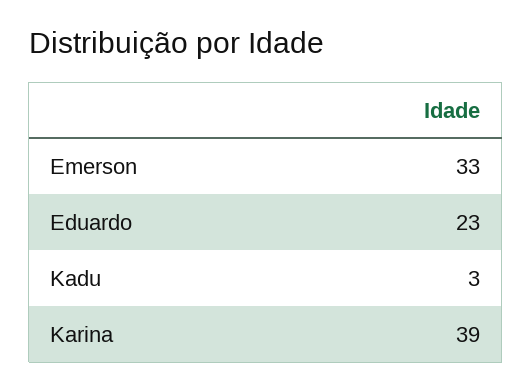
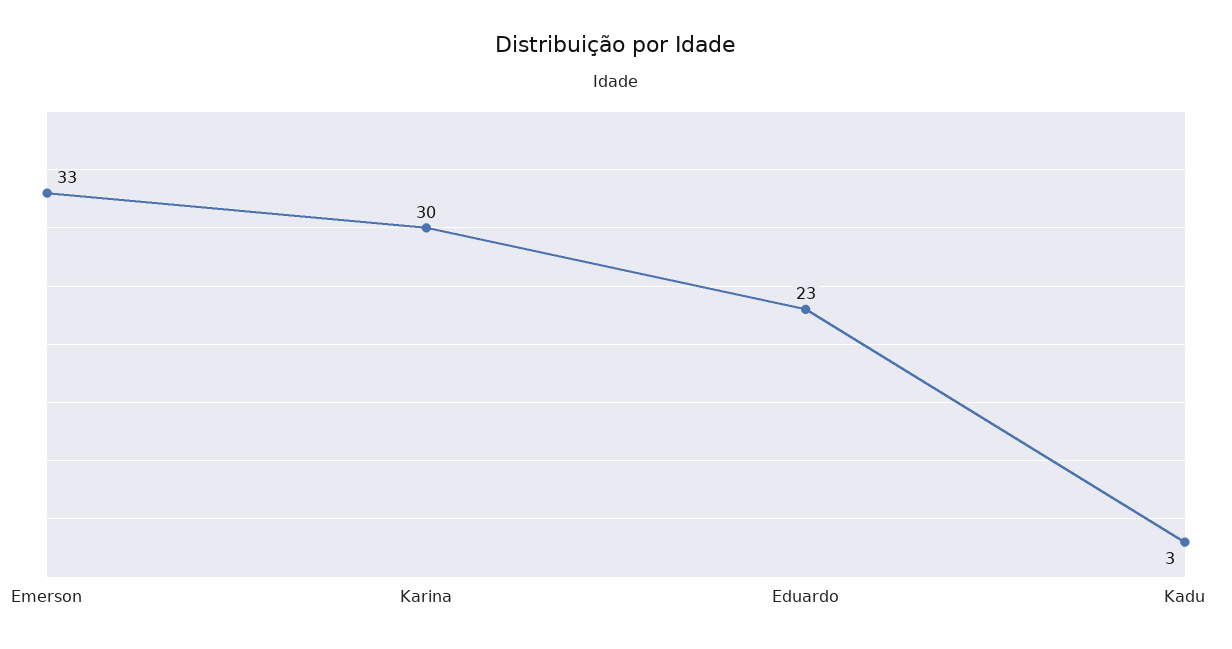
Karina: 39 -> 30

